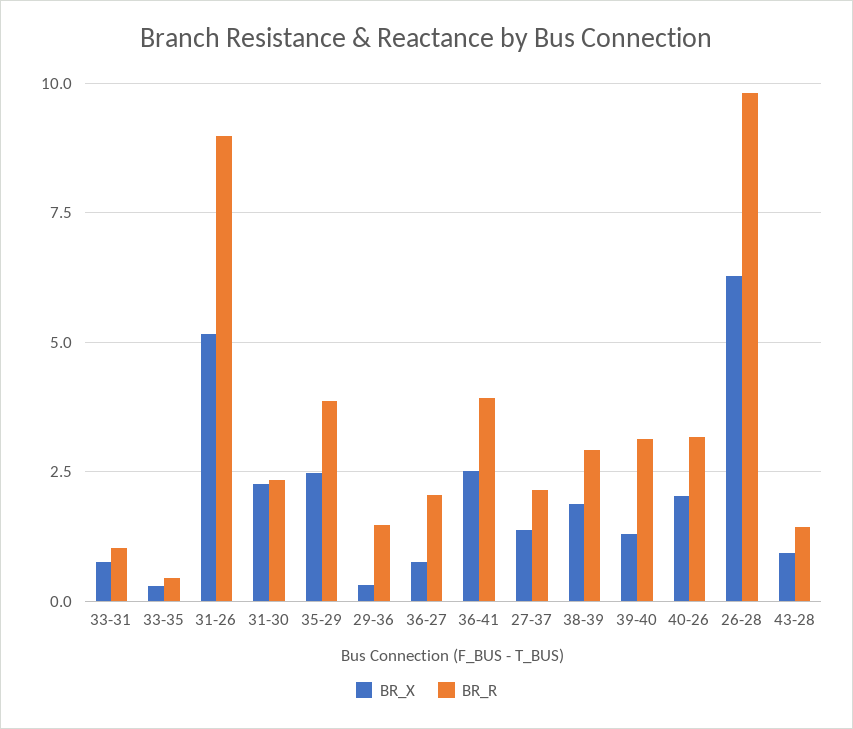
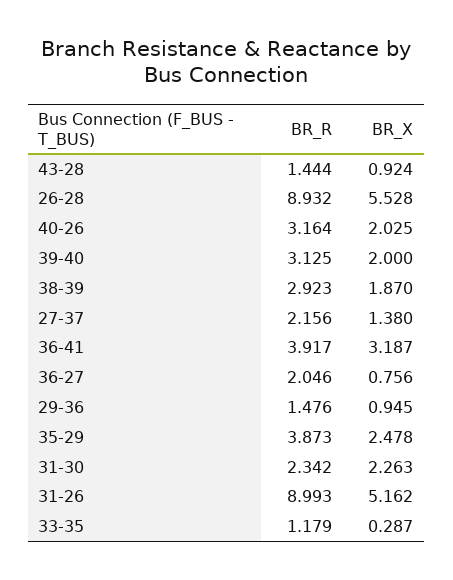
BR_X, 33-31: 0.75 -> none
BR_R, 33-31: 1 -> none
BR_R, 33-35: 0.5 -> 1.179
BR_X, 29-36: 0.25 -> 0.945
BR_X, 36-41: 2.5 -> 3.187
BR_X, 39-40: 1.25 -> 2
BR_X, 26-28: 6.25 -> 5.528
BR_R, 26-28: 9.75 -> 8.932

